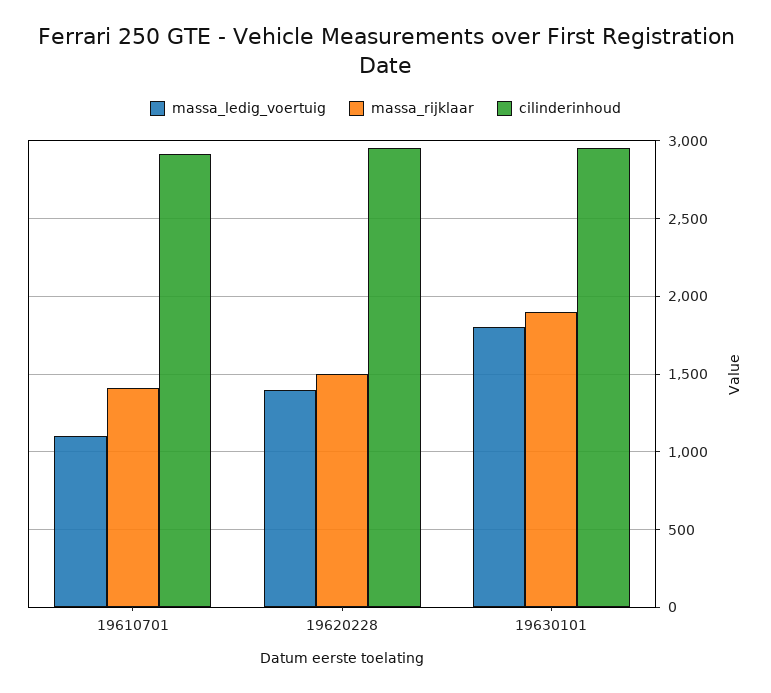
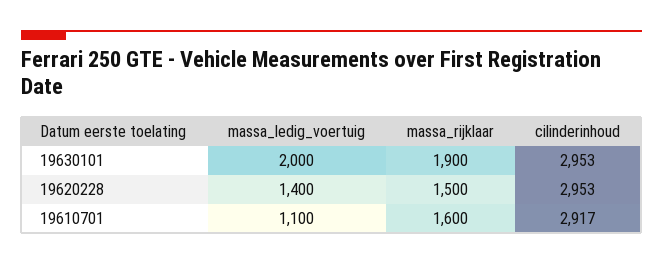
massa_rijklaar, 19610701: 1400 -> 1600
massa_ledig_voertuig, 19630101: 1800 -> 2000

